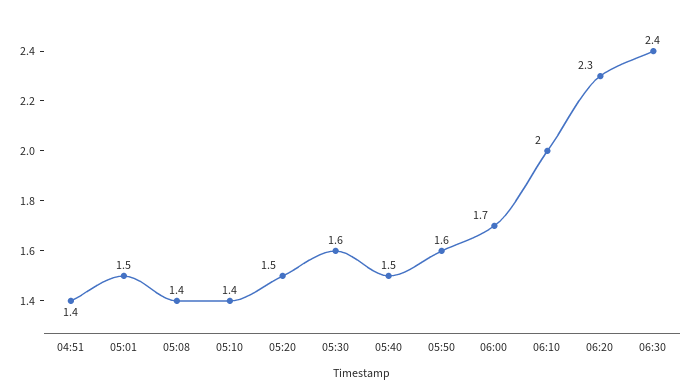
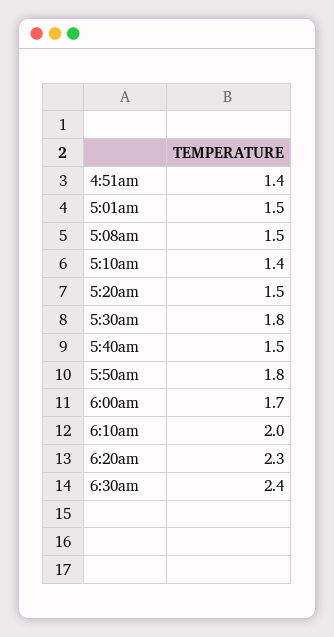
05:08: 1.4 -> 1.5
05:30: 1.6 -> 1.8
05:50: 1.6 -> 1.8

